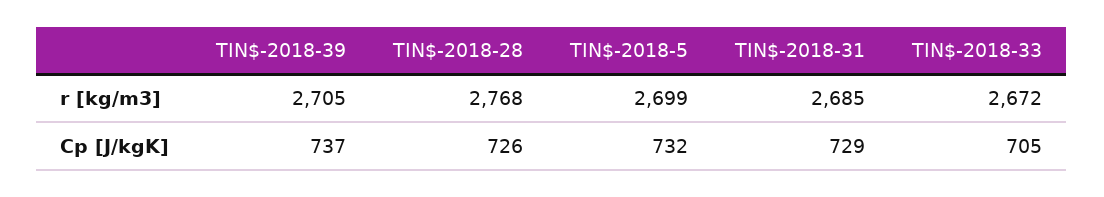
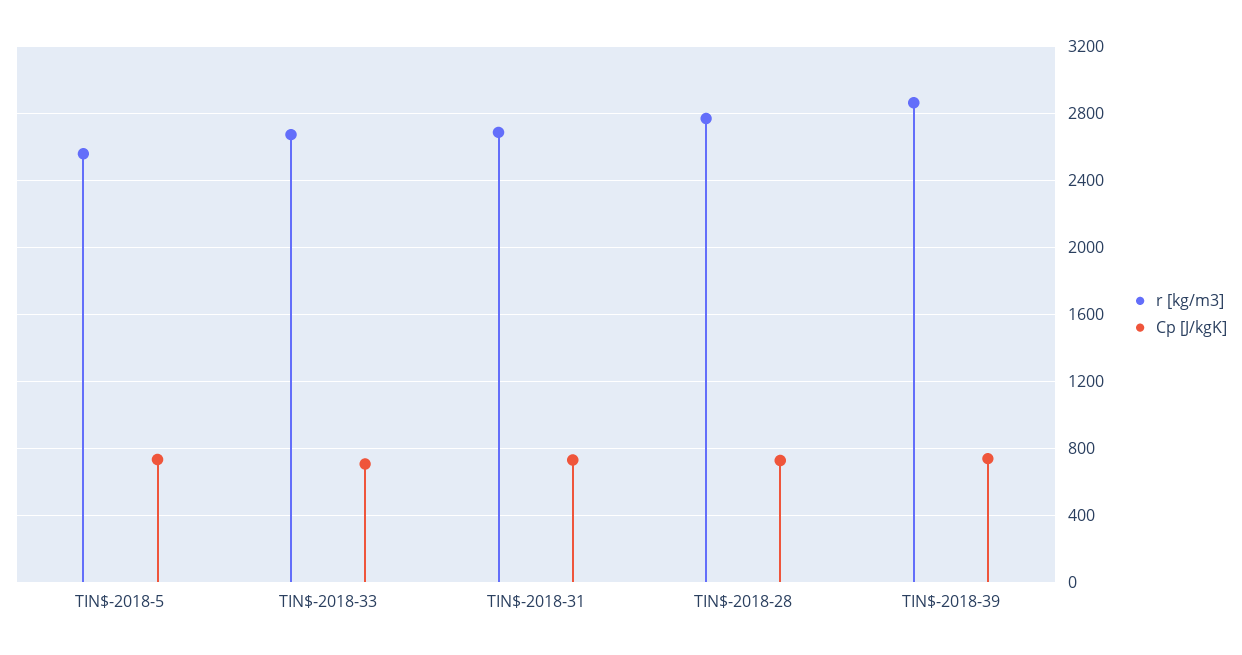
r [kg/m3], TIN$-2018-39: 2705 -> 2850
r [kg/m3], TIN$-2018-5: 2699 -> 2550

